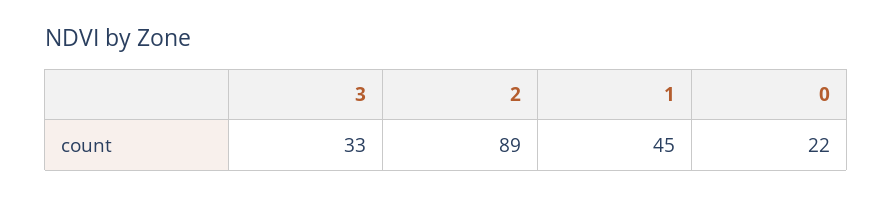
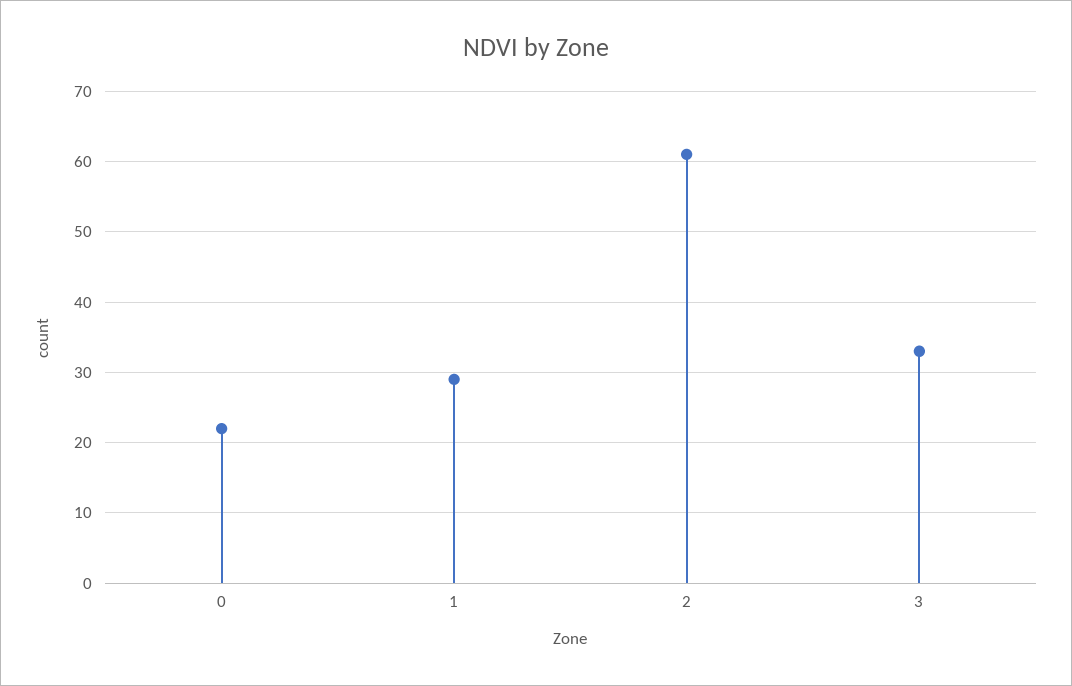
2: 89 -> 61
1: 45 -> 29

